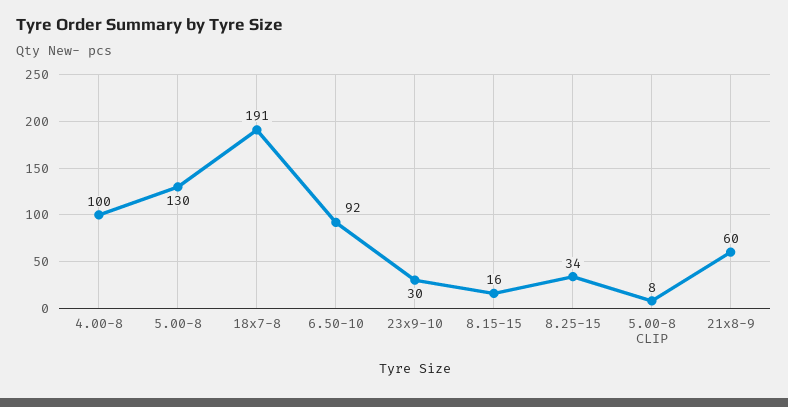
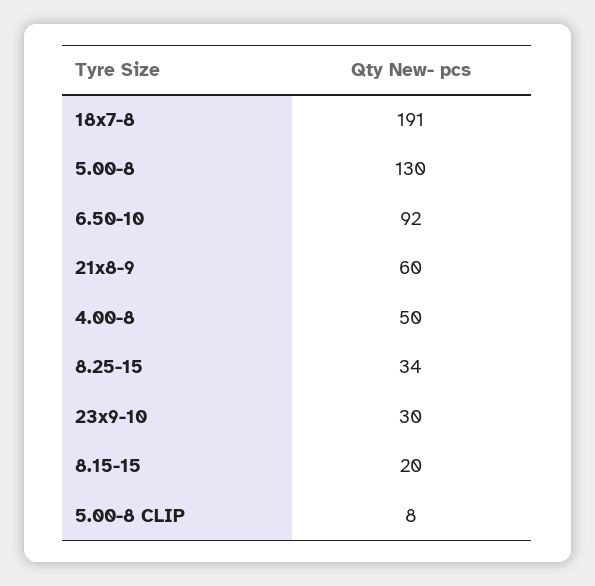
4.00-8: 100 -> 50
8.15-15: 16 -> 20

